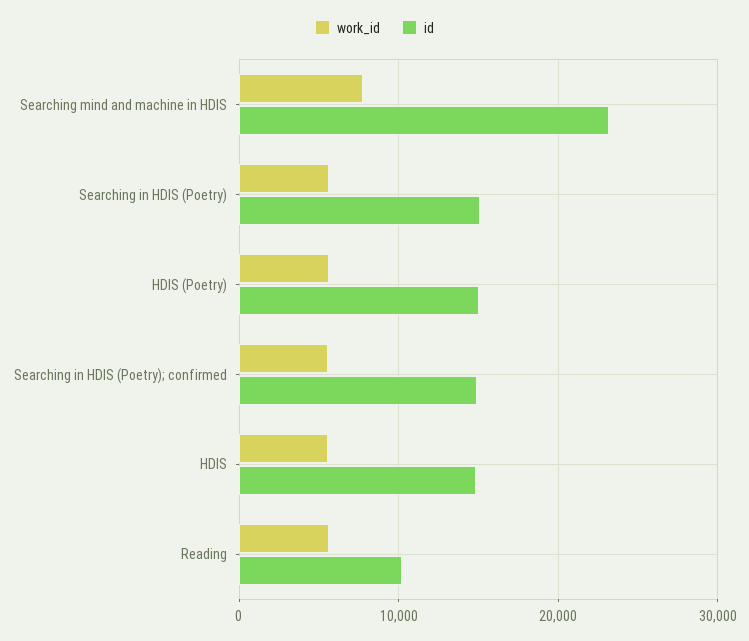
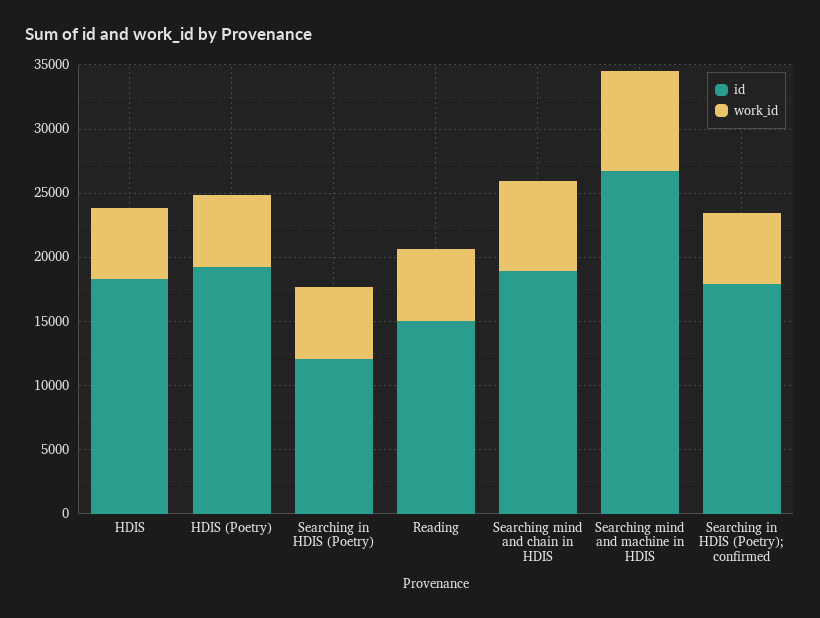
id, Searching mind and machine in HDIS: 23000 -> 27000
id, Searching in HDIS (Poetry): 15000 -> 12000
id, HDIS (Poetry): 15000 -> 19000
id, Searching in HDIS (Poetry); confirmed: 15000 -> 18000
id, HDIS: 15000 -> 18000
id, Reading: 10000 -> 15000
id, Searching mind and chain in HDIS: none -> 19000
work_id, Searching mind and chain in HDIS: none -> 7000

